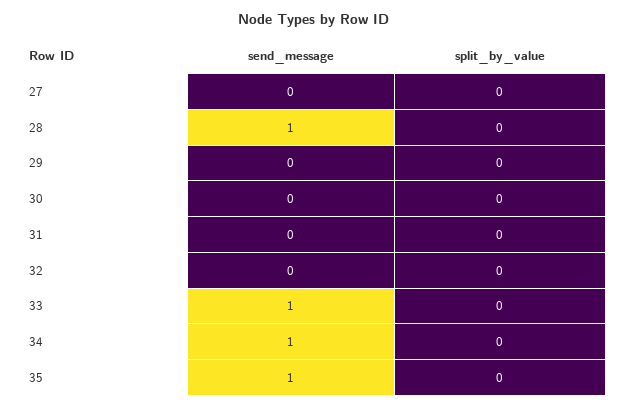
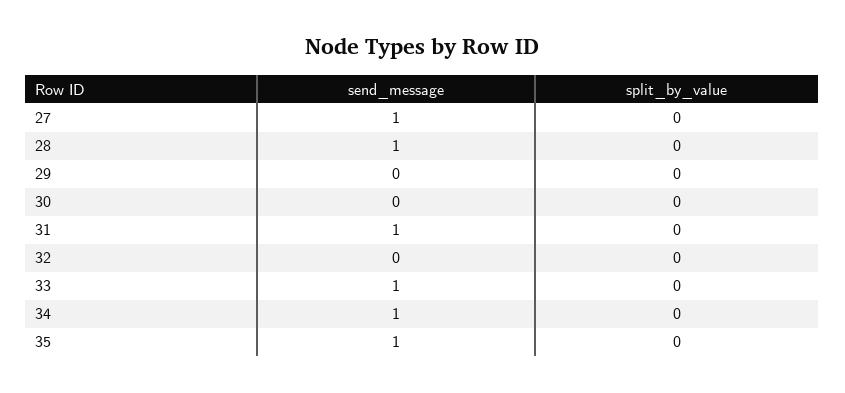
send_message, 27: 0 -> 1
send_message, 31: 0 -> 1

